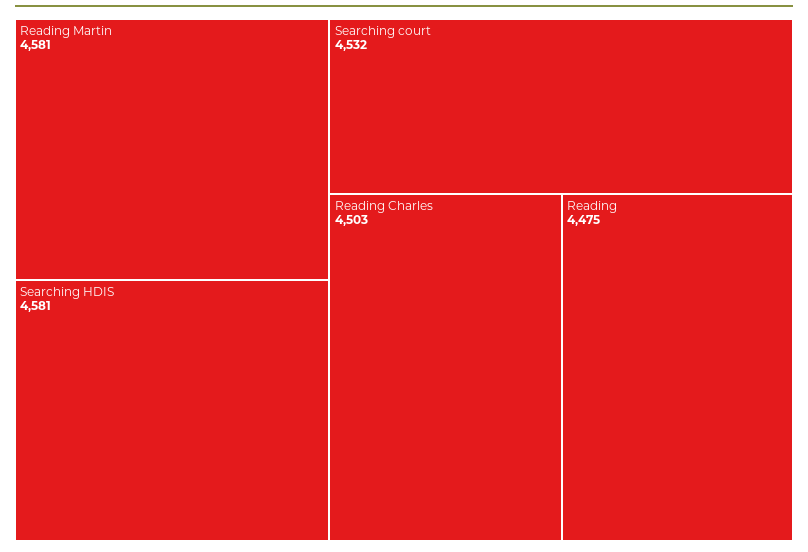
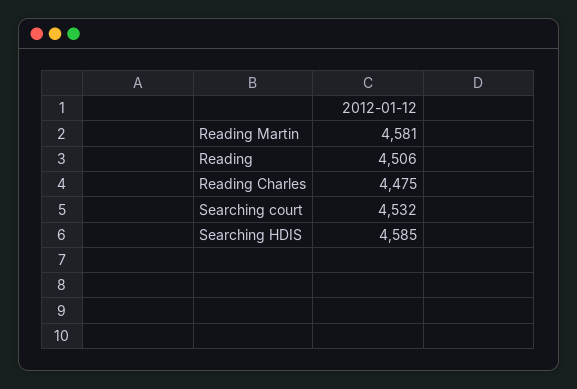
Searching HDIS: 4581 -> 4585
Reading Charles: 4503 -> 4475
Reading: 4475 -> 4506

